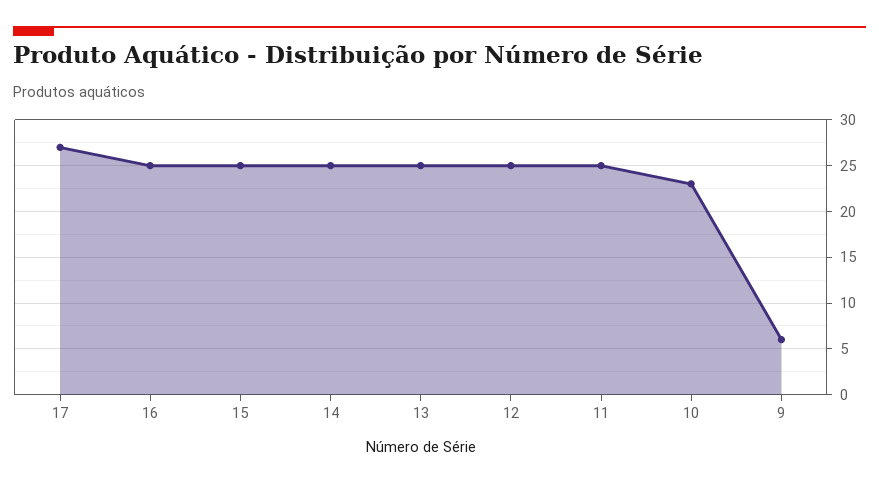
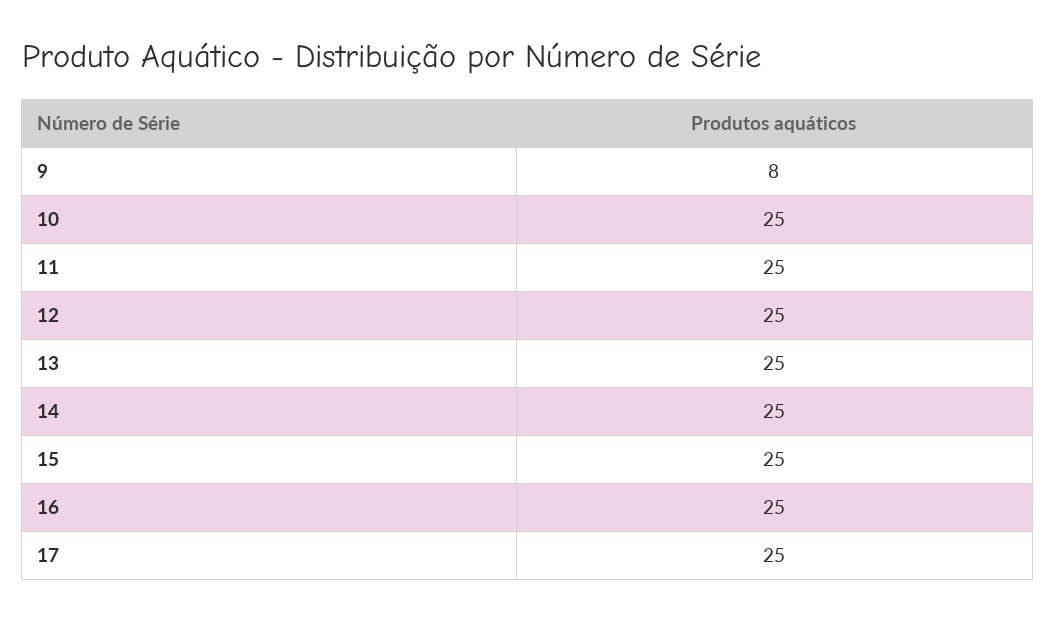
17: 27 -> 25
10: 23 -> 25
9: 6 -> 8

